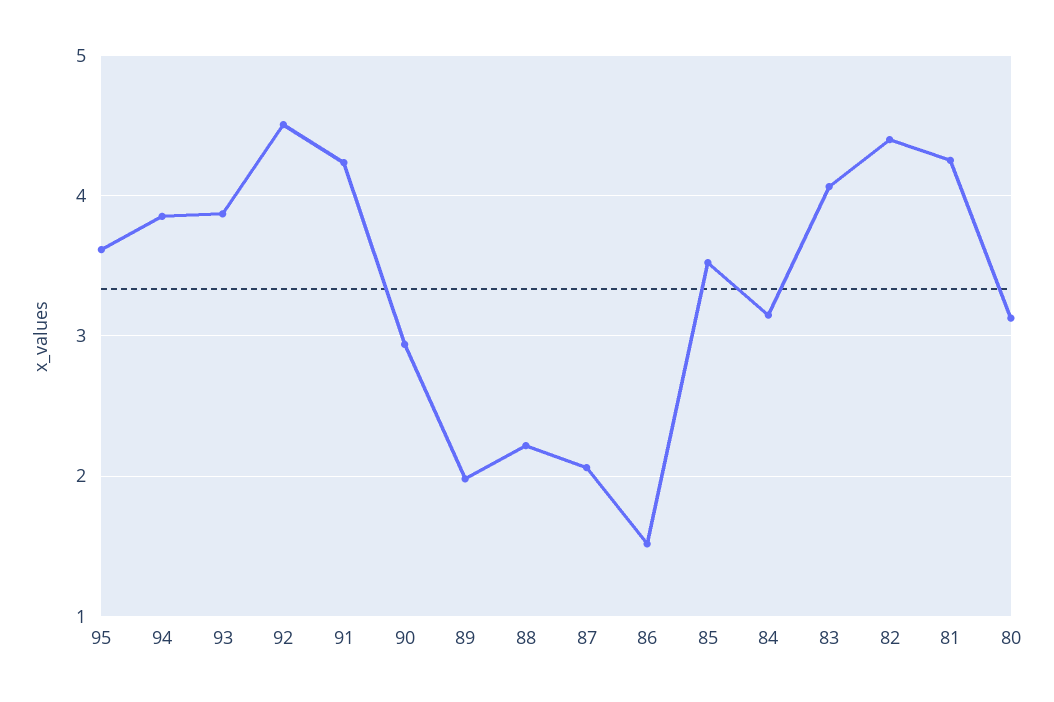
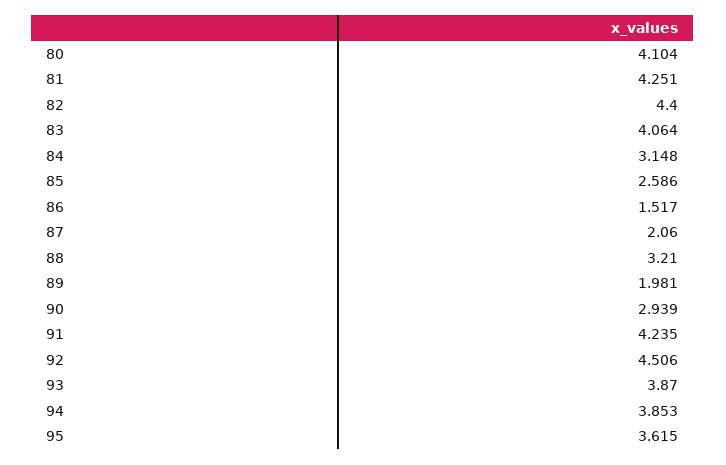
88: 2.2 -> 3.21
85: 3.5 -> 2.586
80: 3.1 -> 4.104

